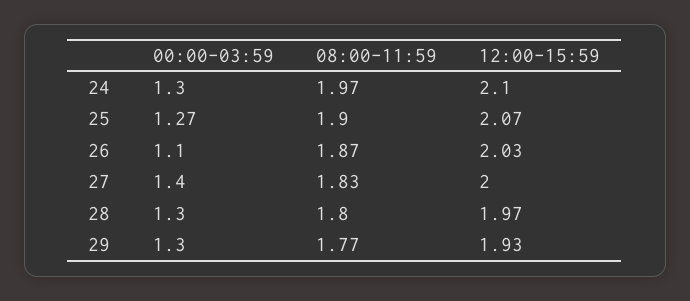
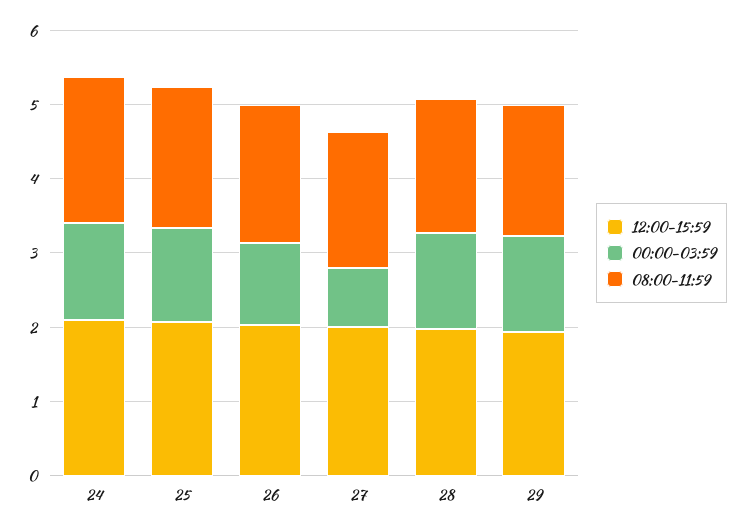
00:00-03:59, 27: 1.4 -> 0.8

